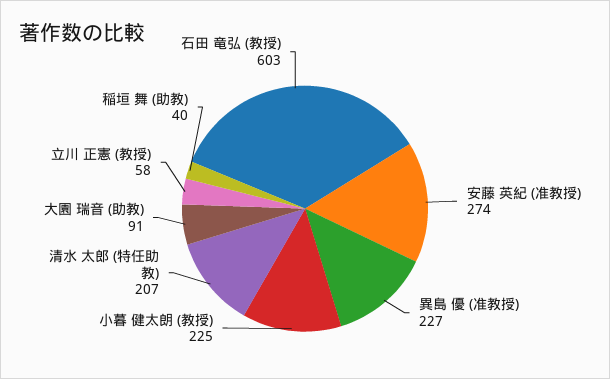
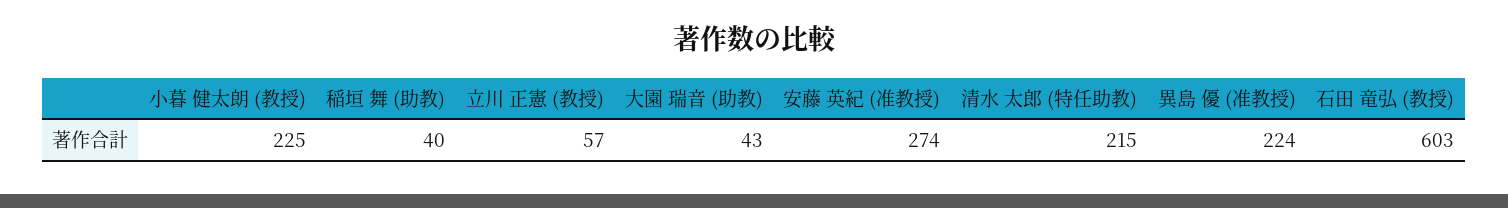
異島 優 (准教授): 227 -> 224
清水 太郎 (特任助教): 207 -> 215
大園 瑞音 (助教): 91 -> 43
立川 正憲 (教授): 58 -> 57

